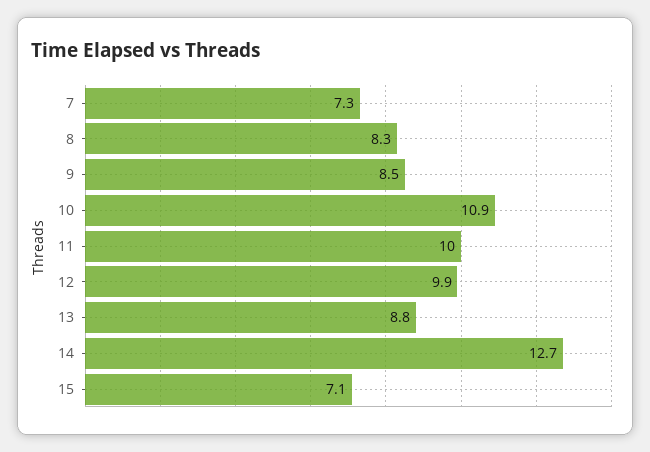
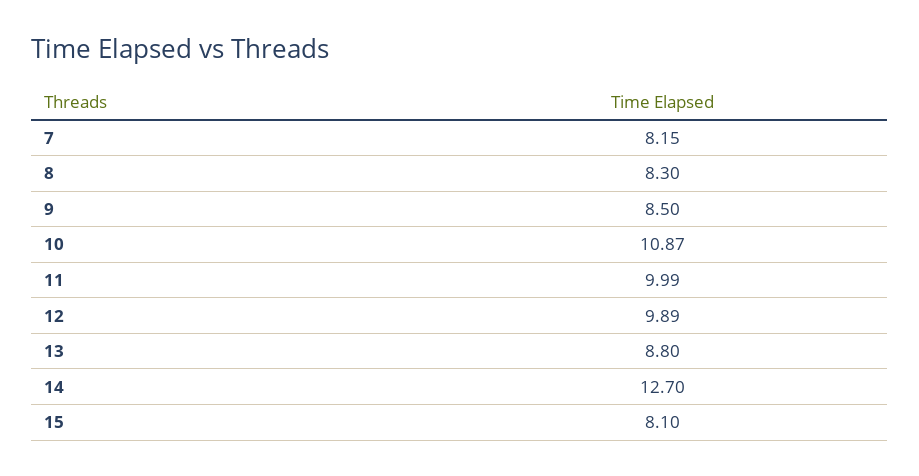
7: 7.3 -> 8.15
15: 7.1 -> 8.1

